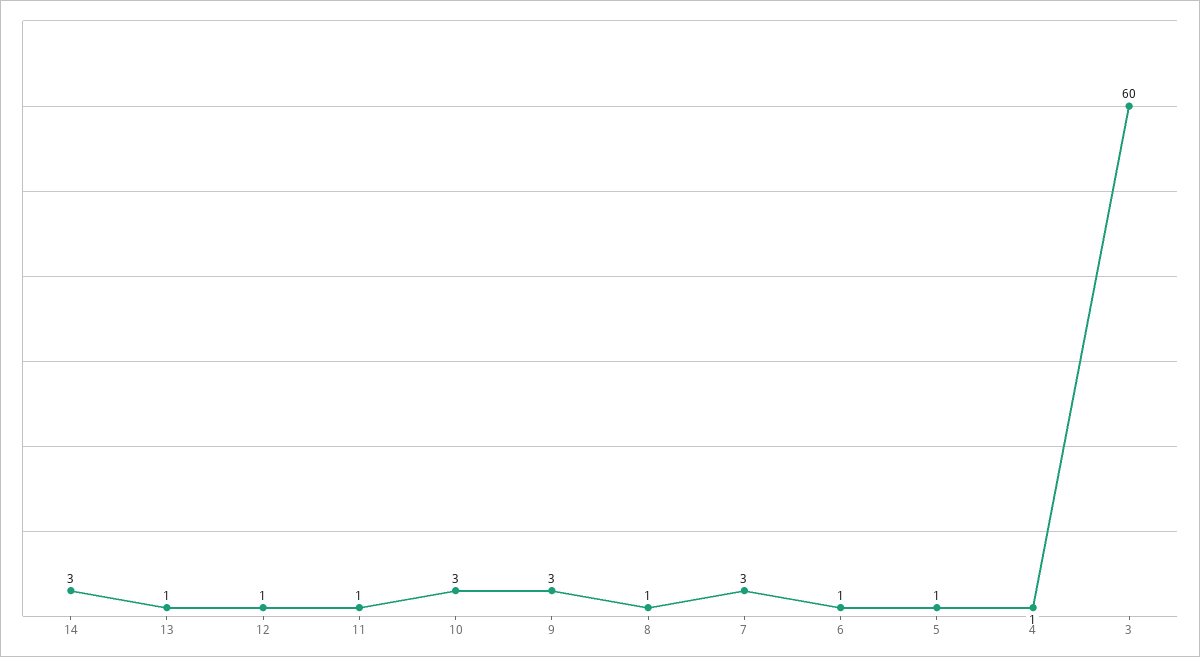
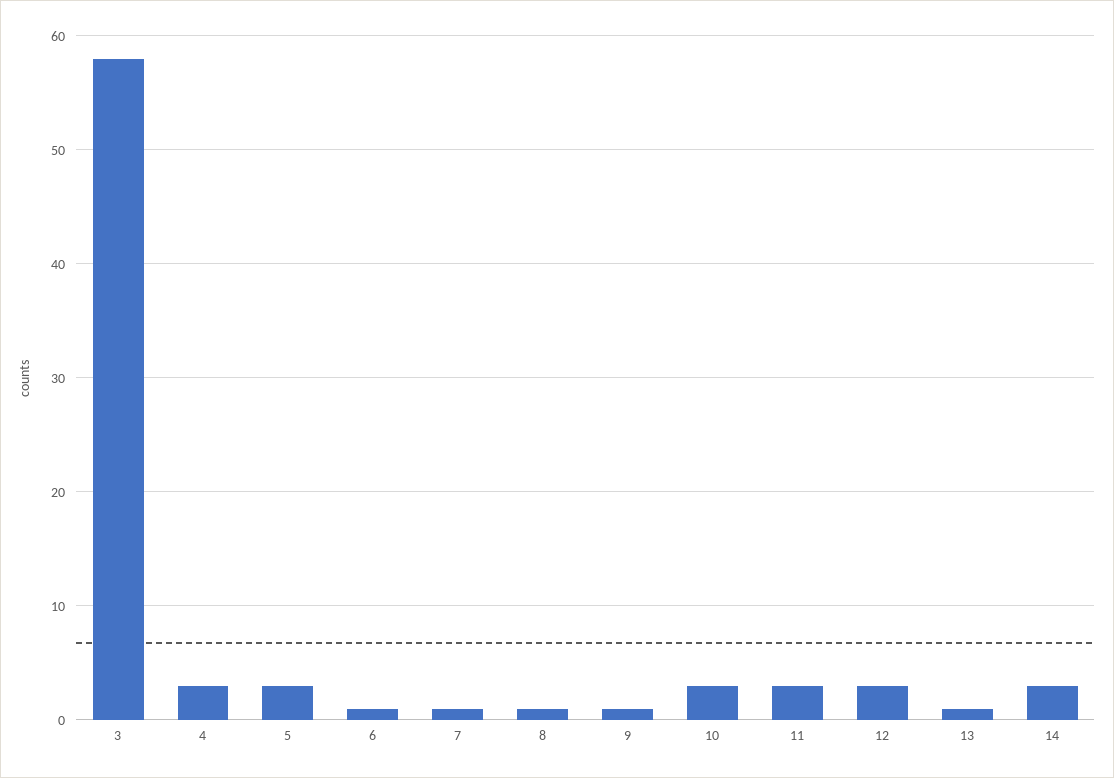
12: 1 -> 3
11: 1 -> 3
9: 3 -> 1
7: 3 -> 1
5: 1 -> 3
4: 1 -> 3
3: 60 -> 58

